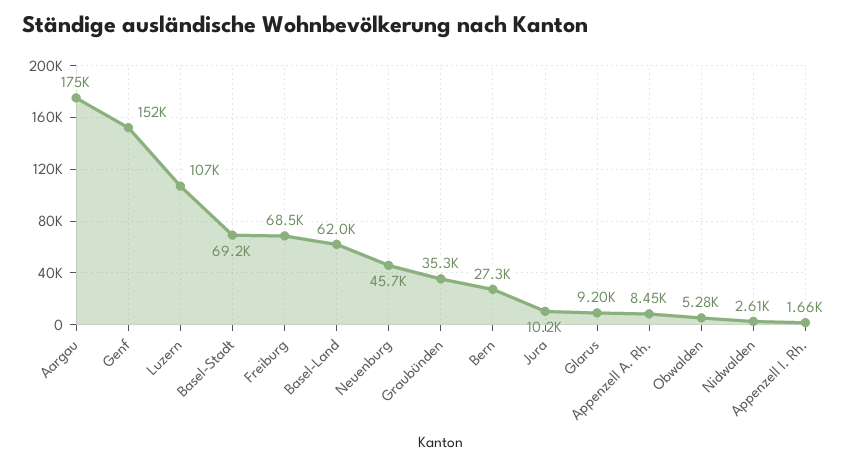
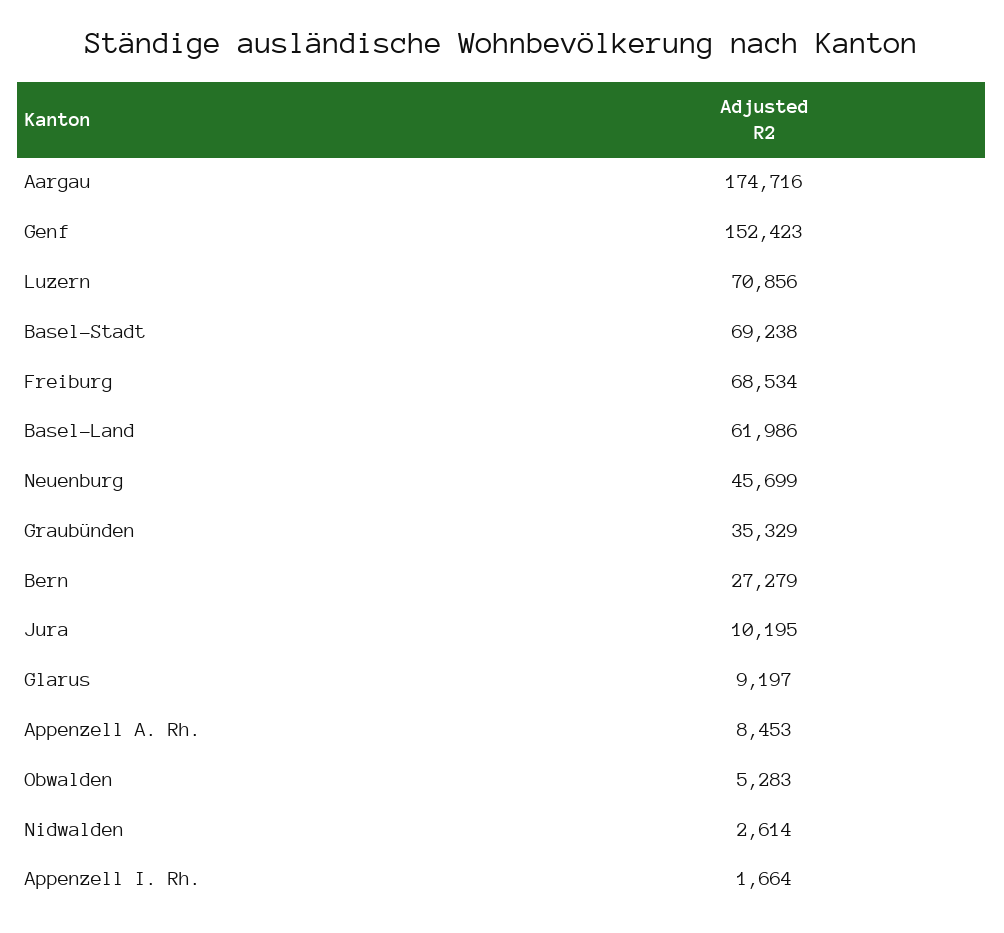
Luzern: 107000 -> 70856

